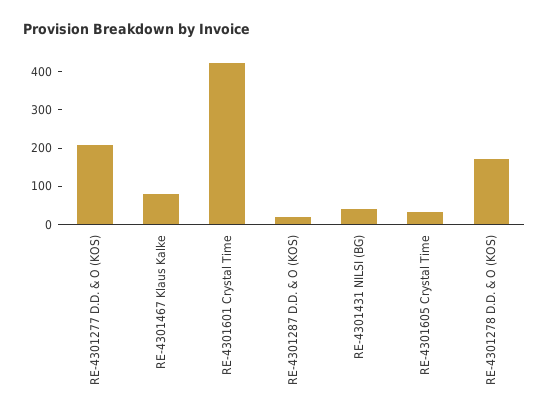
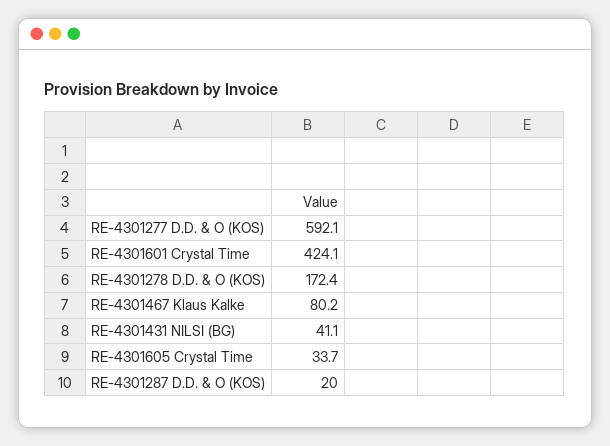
RE-4301277 D.D. & O (KOS): 200 -> 592.1

